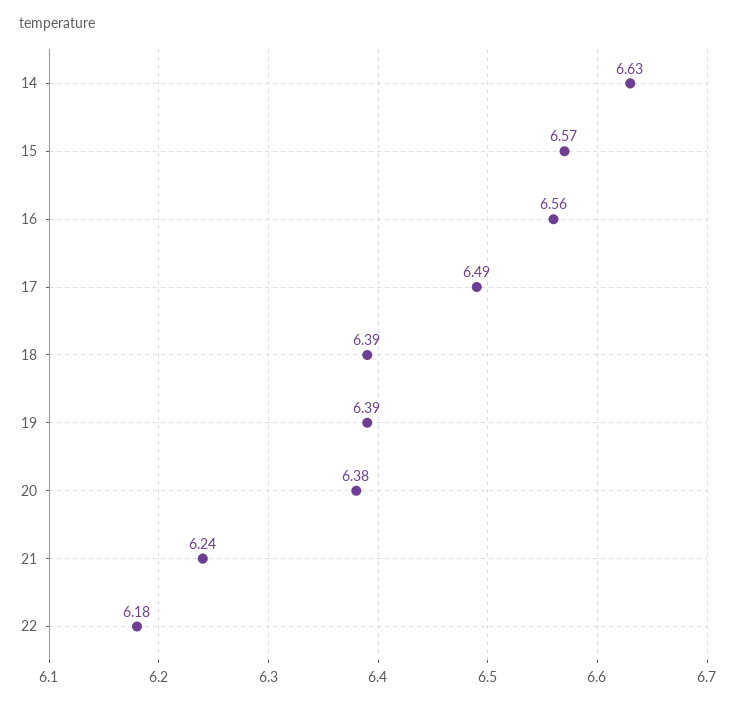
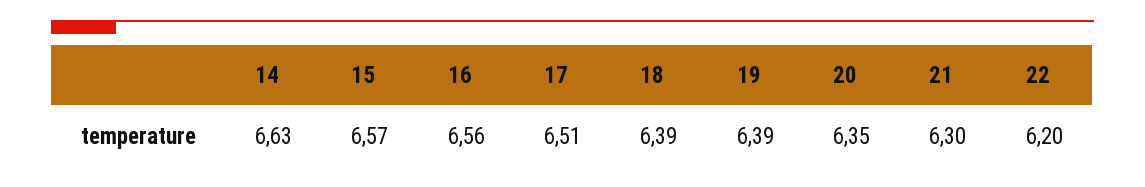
17: 6.49 -> 6.51
20: 6.38 -> 6.35
21: 6.24 -> 6.3
22: 6.18 -> 6.2

